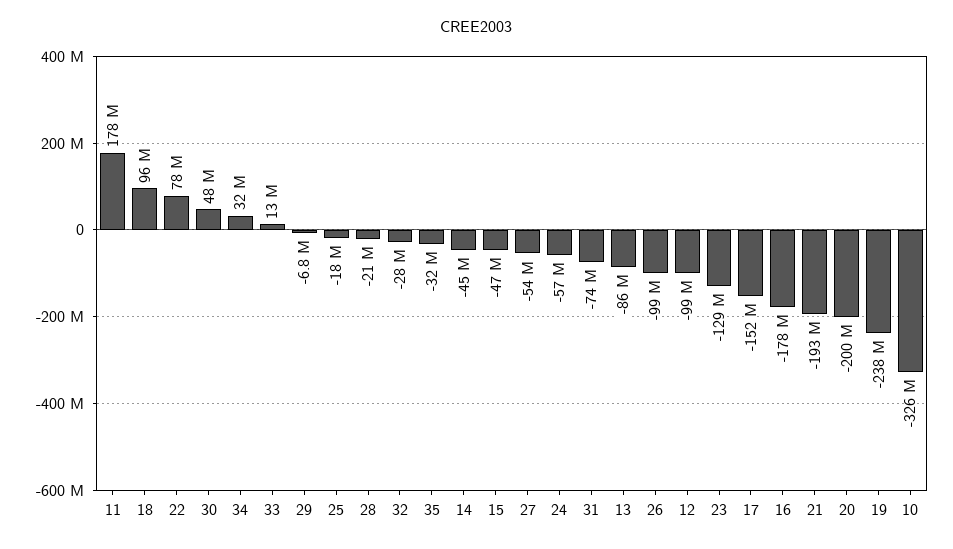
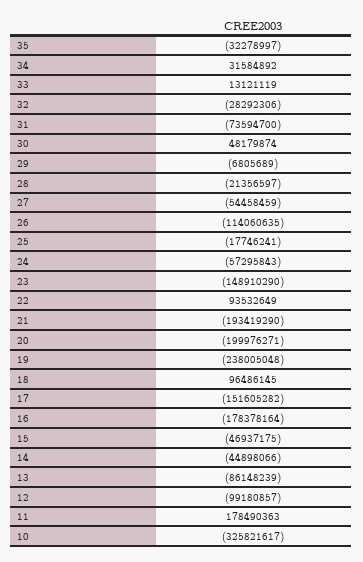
22: 78000000 -> 93532649
26: -99000000 -> -114060635
23: -129000000 -> -148910290

